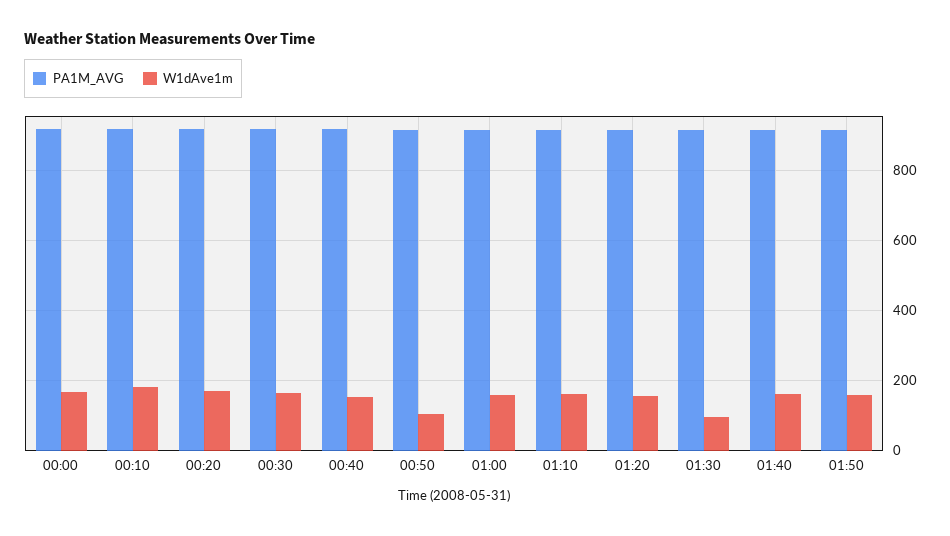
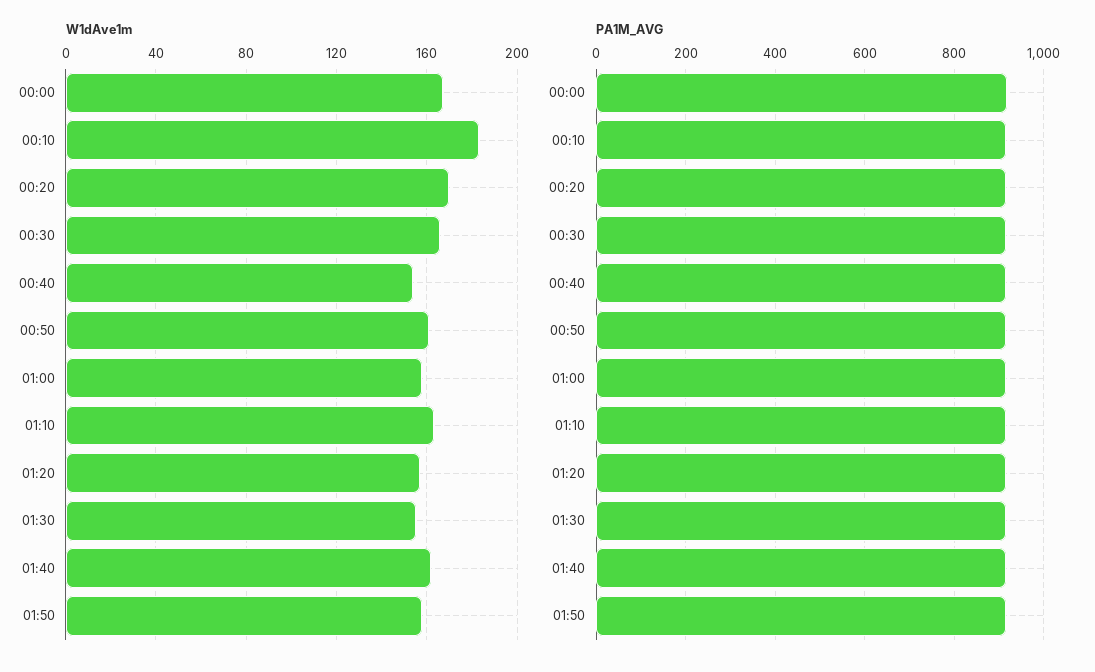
W1dAve1m, 00:50: 100 -> 160
W1dAve1m, 01:30: 100 -> 155

